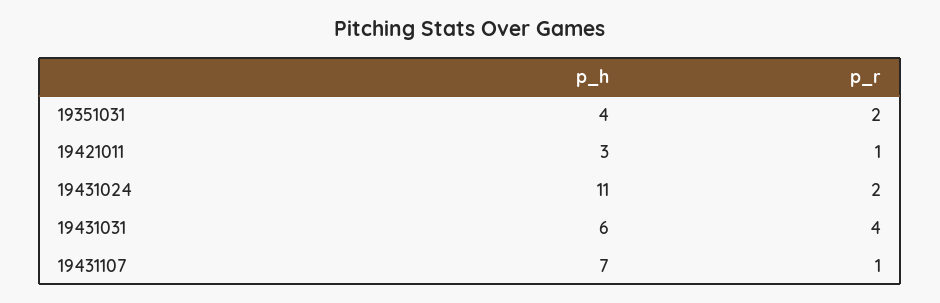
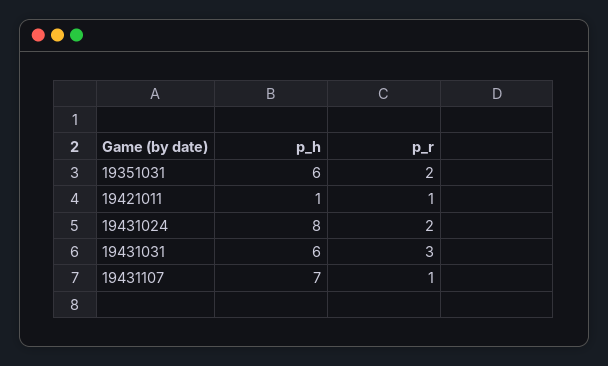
p_h, 19351031: 4 -> 6
p_h, 19421011: 3 -> 1
p_h, 19431024: 11 -> 8
p_r, 19431031: 4 -> 3

